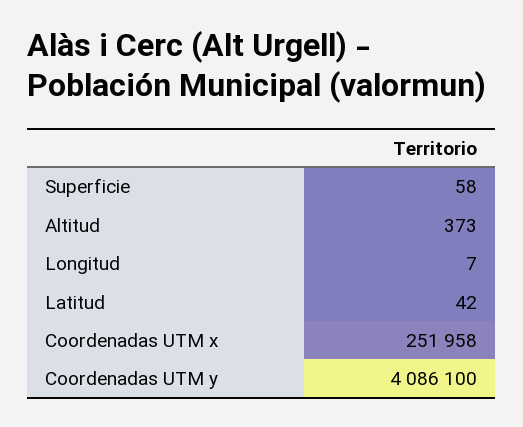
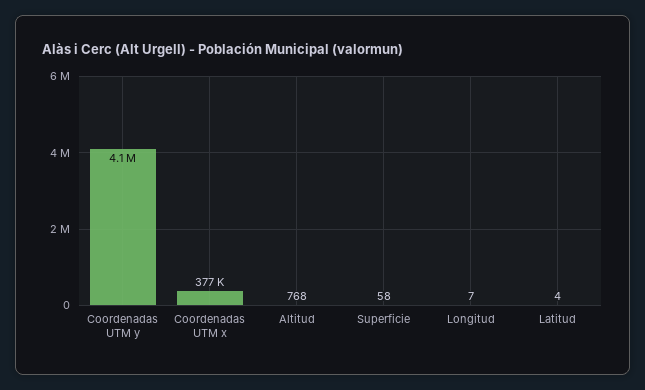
Altitud: 373 -> 768
Latitud: 42 -> 4
Coordenadas UTM x: 251958 -> 377000

